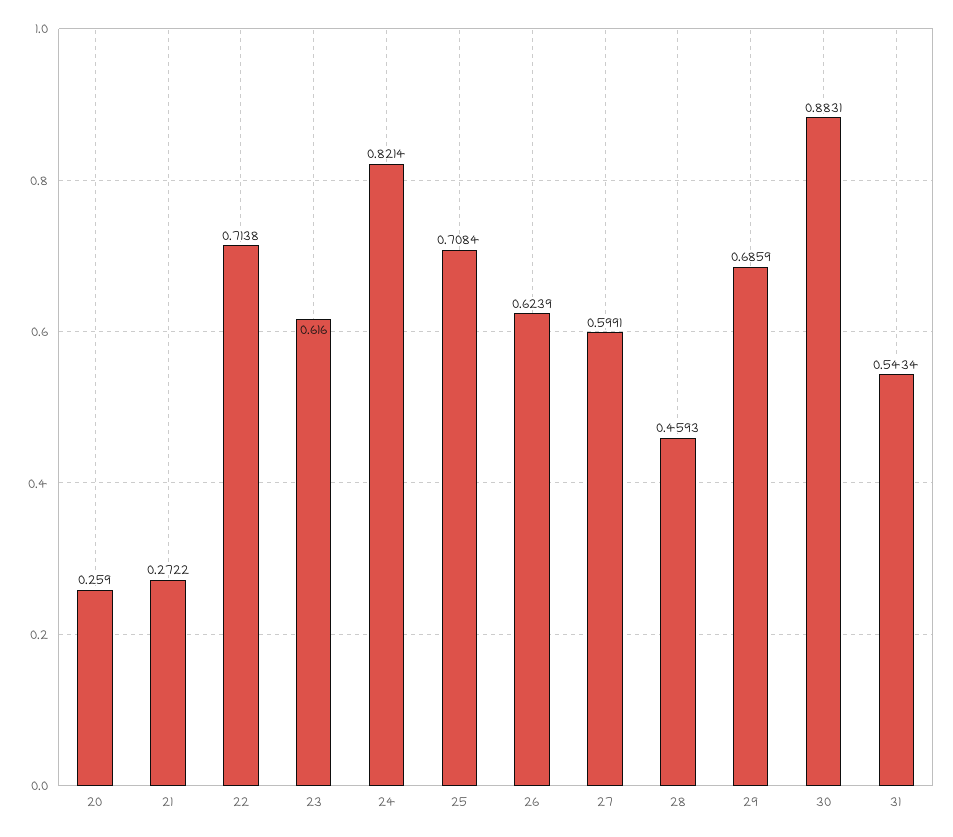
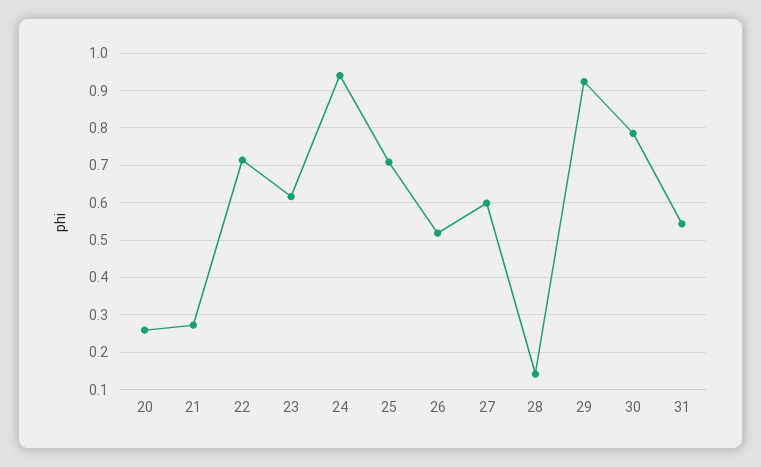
24: 0.8214 -> 0.94
26: 0.6239 -> 0.52
28: 0.4593 -> 0.14
29: 0.6859 -> 0.92
30: 0.8831 -> 0.78

